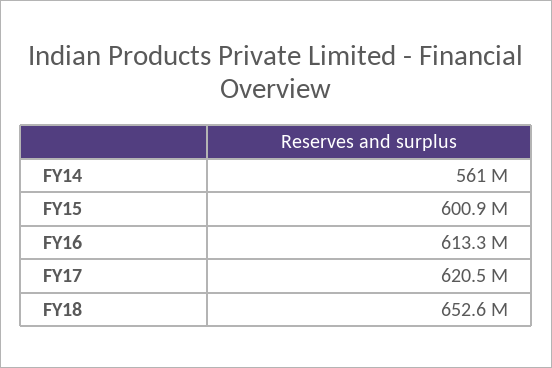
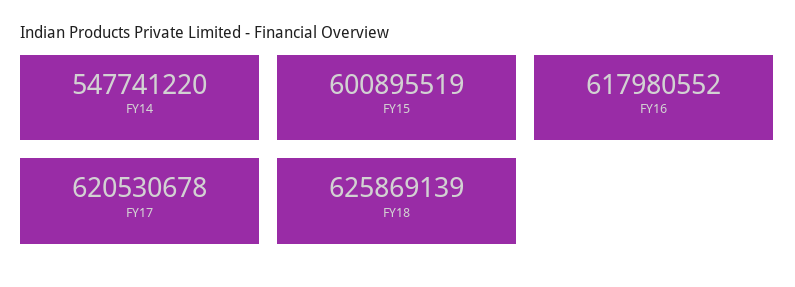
FY14: 561000000 -> 547741220
FY16: 613300000 -> 617980552
FY18: 652600000 -> 625869139

